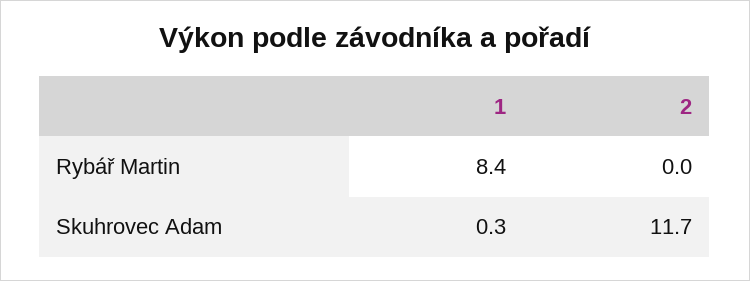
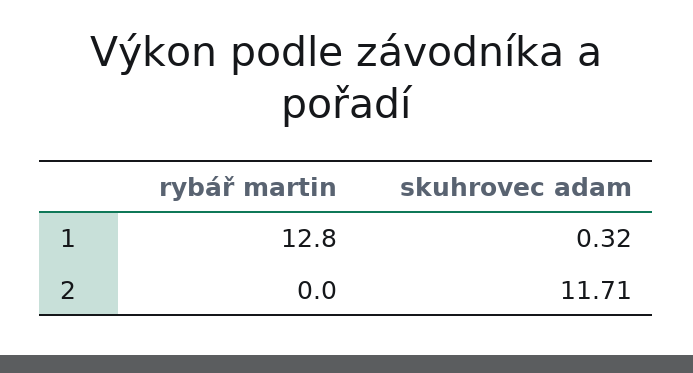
1, Rybář Martin: 8.4 -> 12.8

